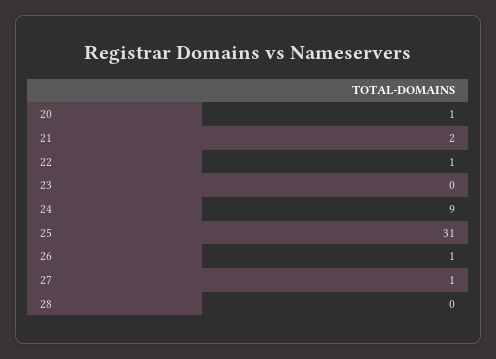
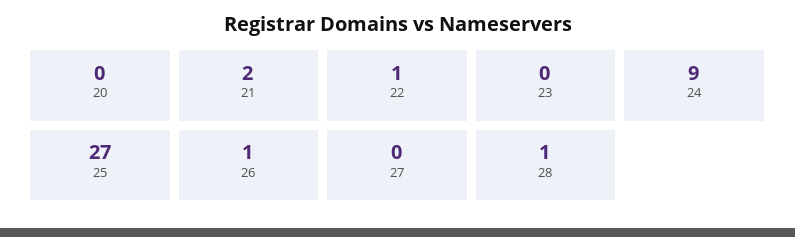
20: 1 -> 0
25: 31 -> 27
27: 1 -> 0
28: 0 -> 1

